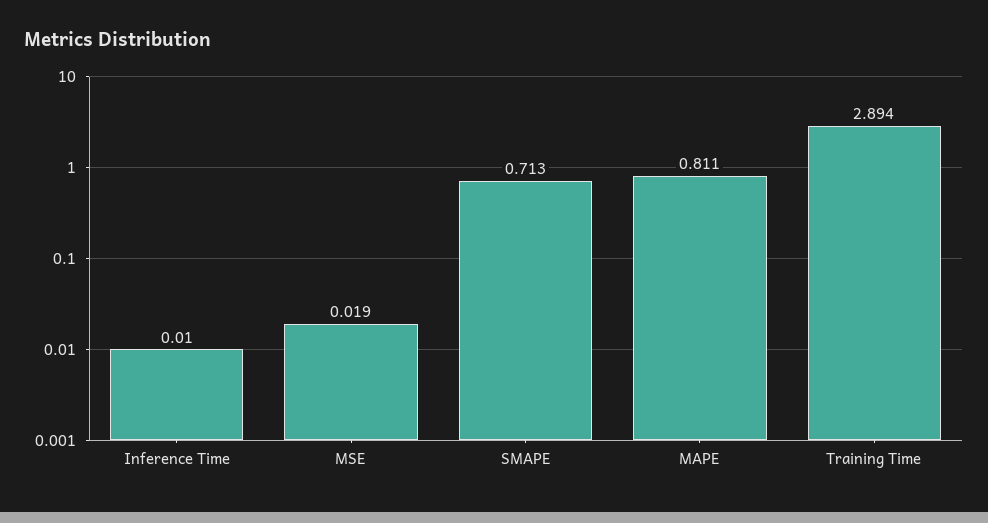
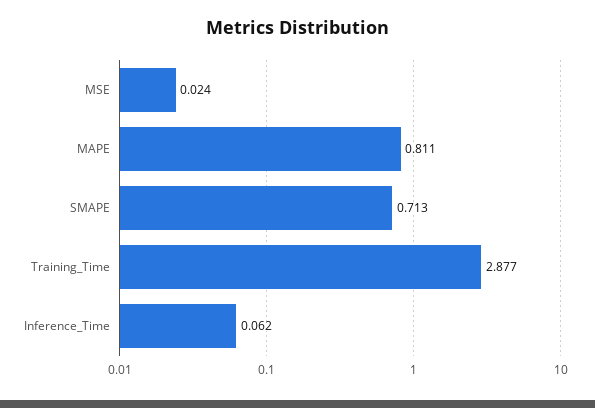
Inference Time: 0.01 -> 0.062
MSE: 0.019 -> 0.024
Training Time: 2.894 -> 2.877

